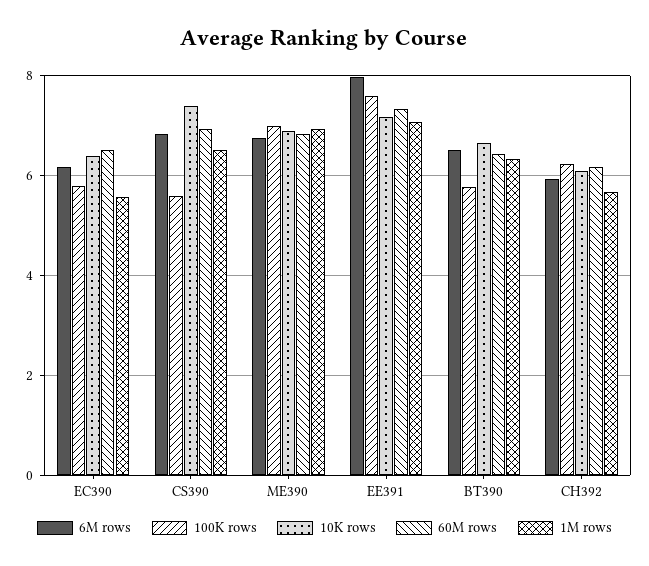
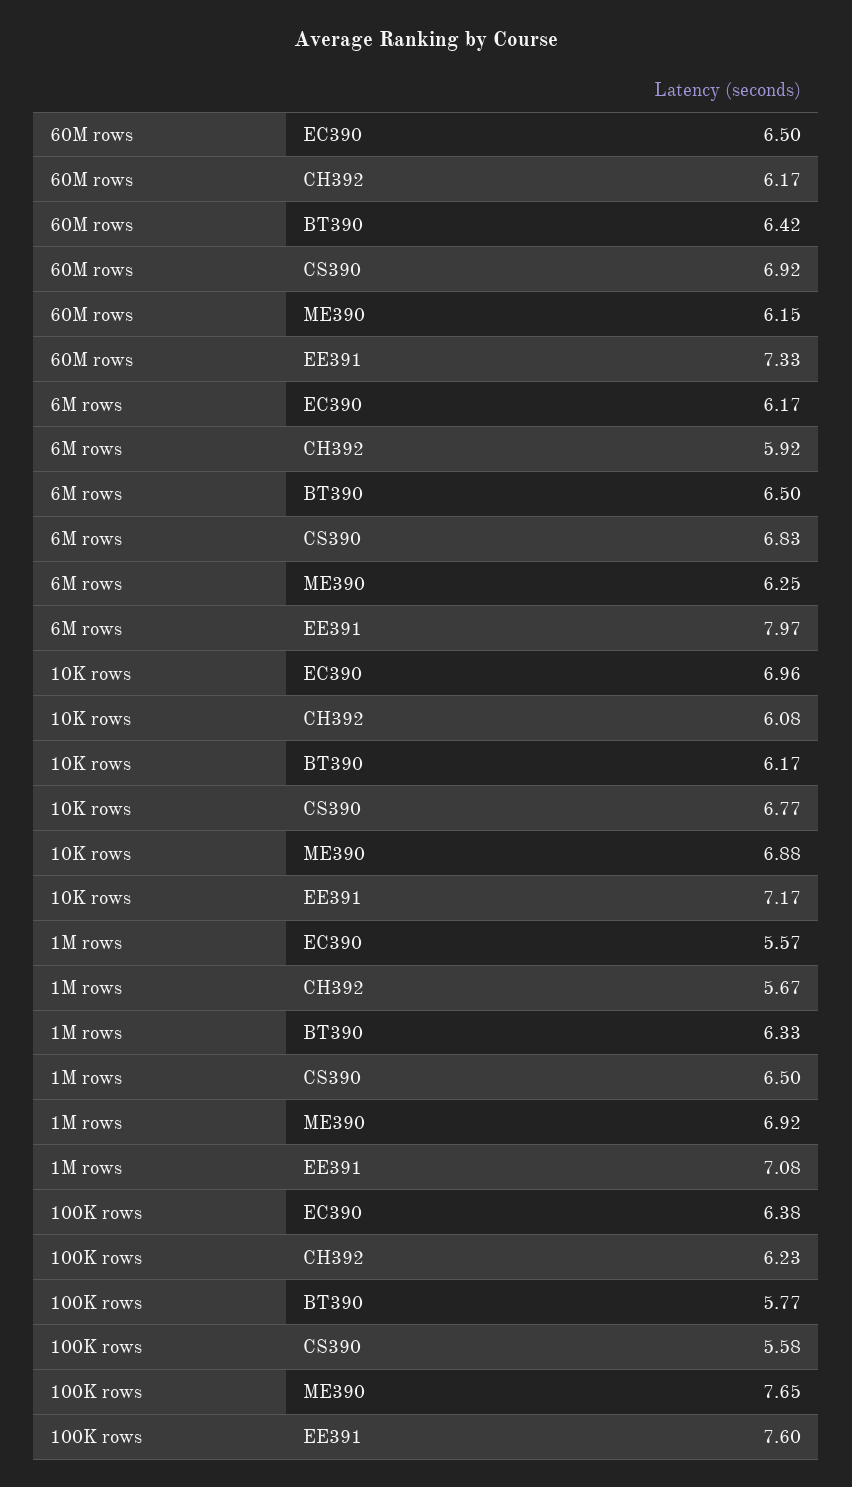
100K rows, EC390: 5.8 -> 6.38
10K rows, EC390: 6.4 -> 6.96
10K rows, CS390: 7.4 -> 6.77
6M rows, ME390: 6.8 -> 6.25
100K rows, ME390: 7 -> 7.65
60M rows, ME390: 6.8 -> 6.15
10K rows, BT390: 6.6 -> 6.17

